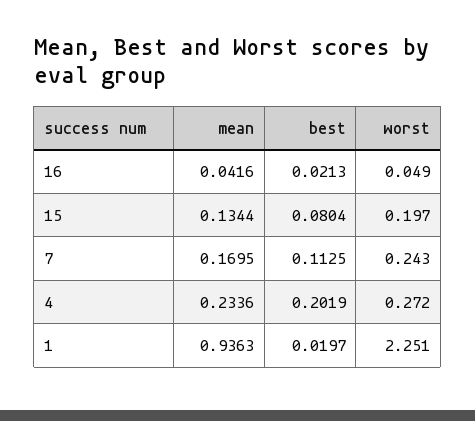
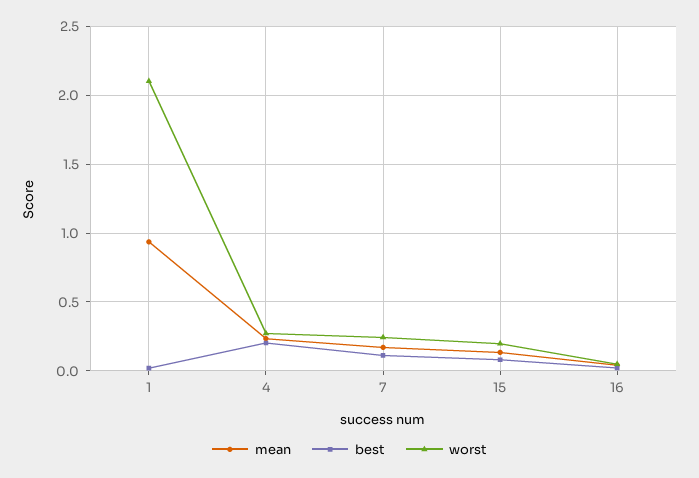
worst, 1: 2.251 -> 2.1

